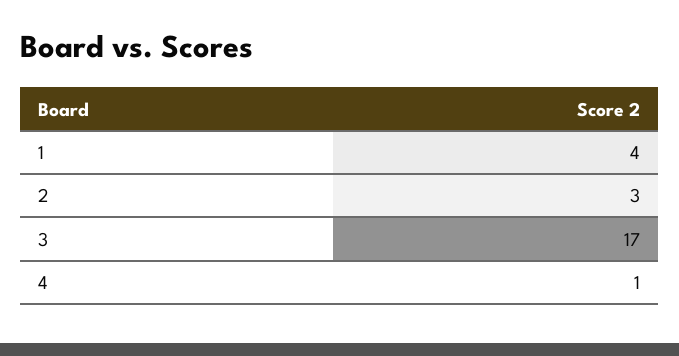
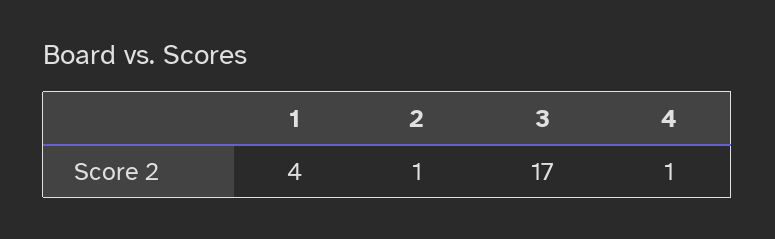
2: 3 -> 1

